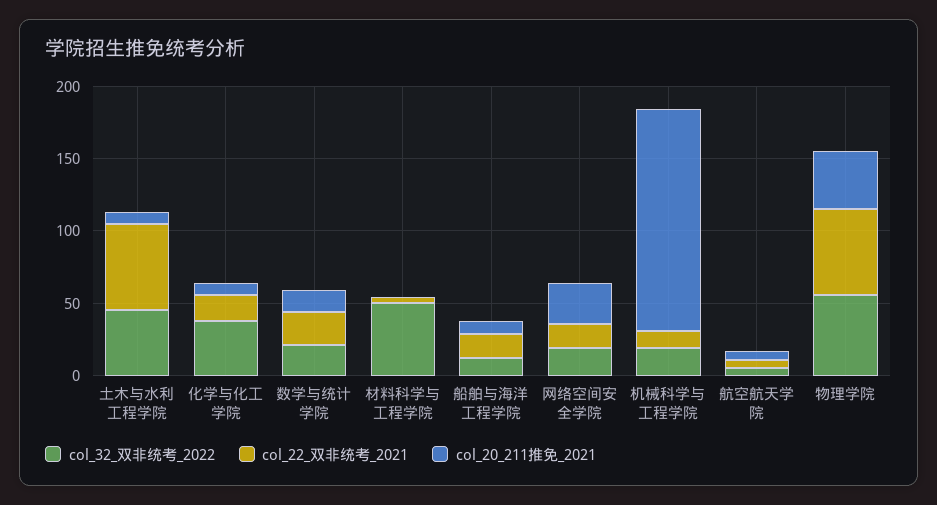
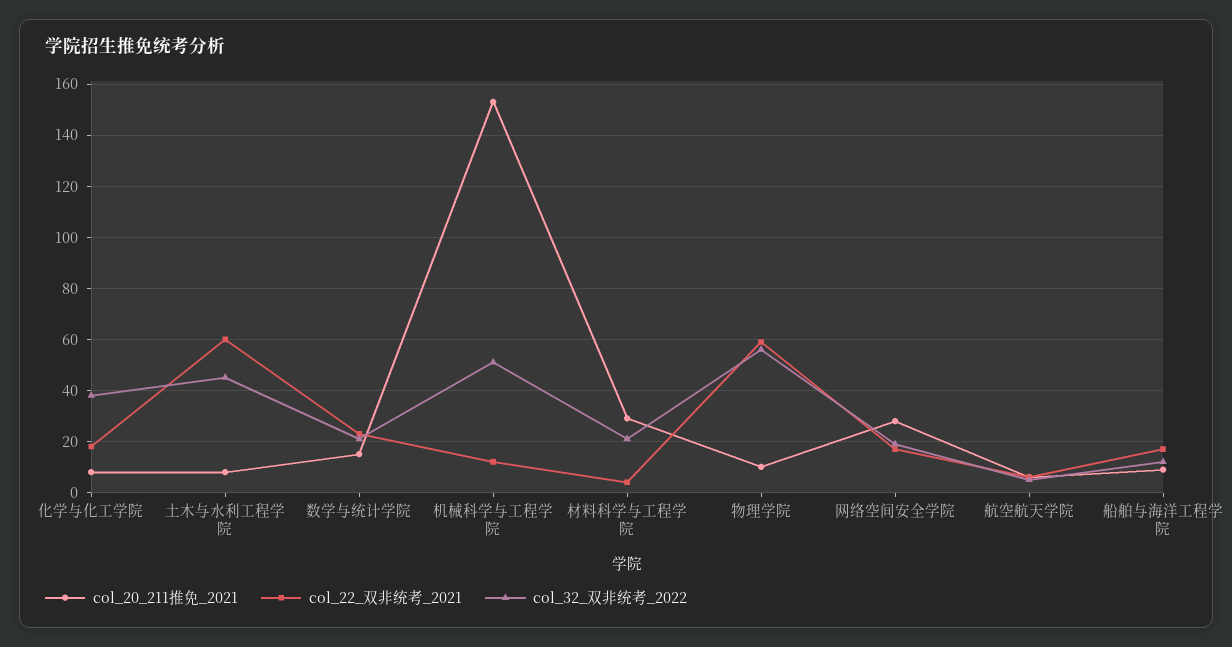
col_32_双非统考_2022, 材料科学与工程学院: 50 -> 20
col_20_211推免_2021, 材料科学与工程学院: 0 -> 30
col_32_双非统考_2022, 机械科学与工程学院: 20 -> 50
col_20_211推免_2021, 物理学院: 40 -> 10

